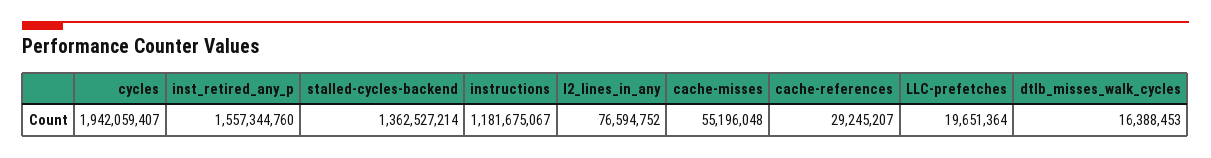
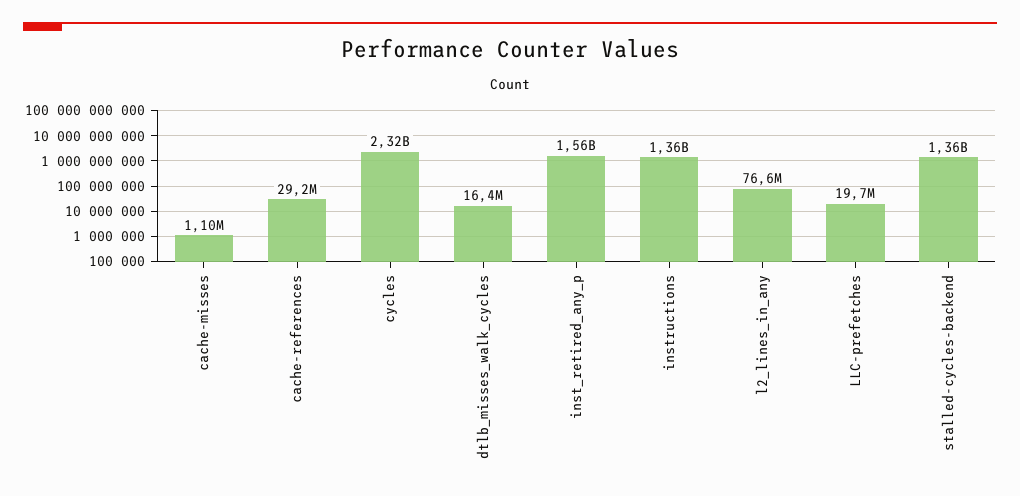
cycles: 1942059407 -> 2320000000
instructions: 1181675067 -> 1360000000
cache-misses: 55196048 -> 1100000

